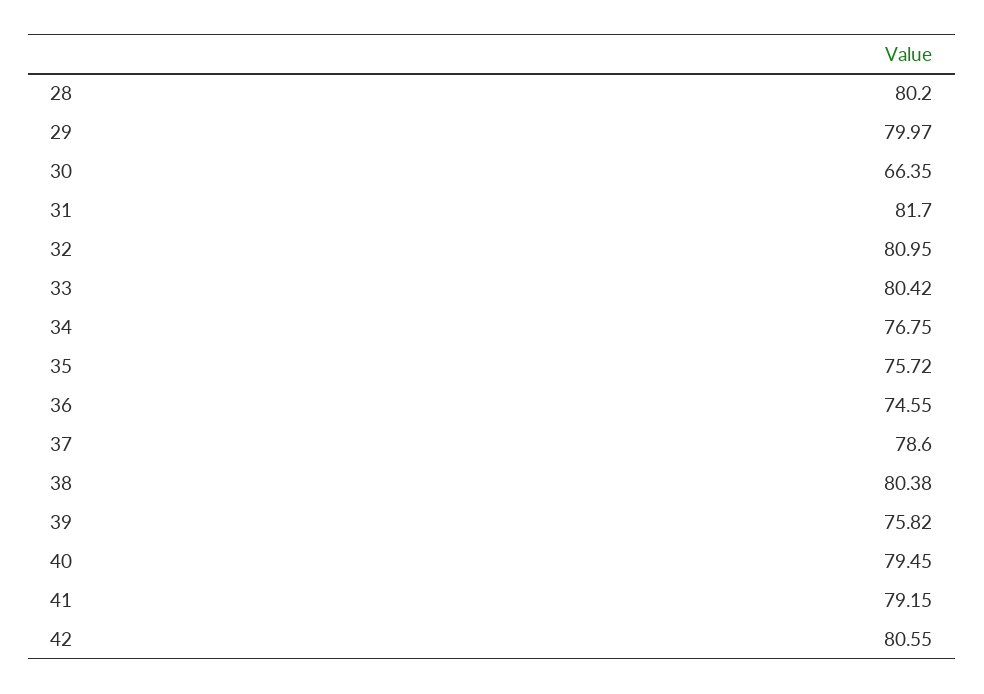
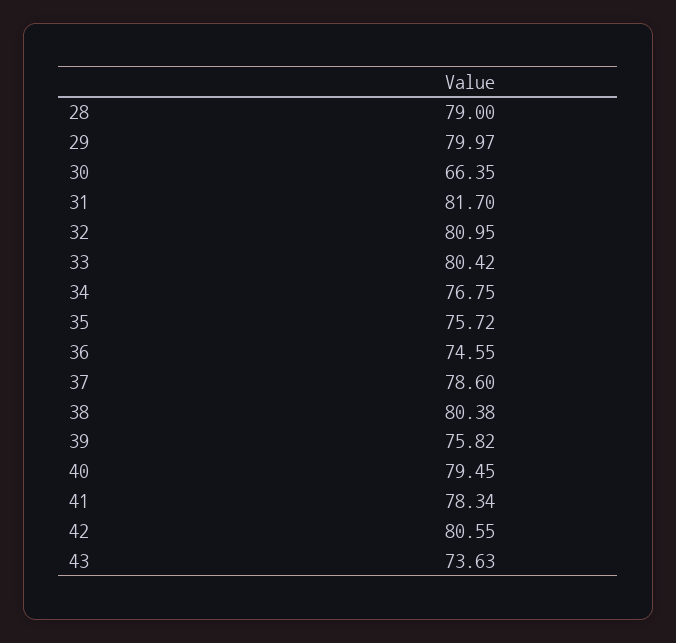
28: 80.2 -> 79
41: 79.15 -> 78.34
43: none -> 73.63

